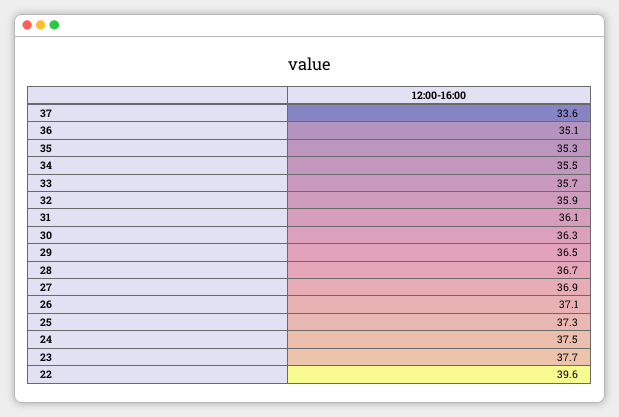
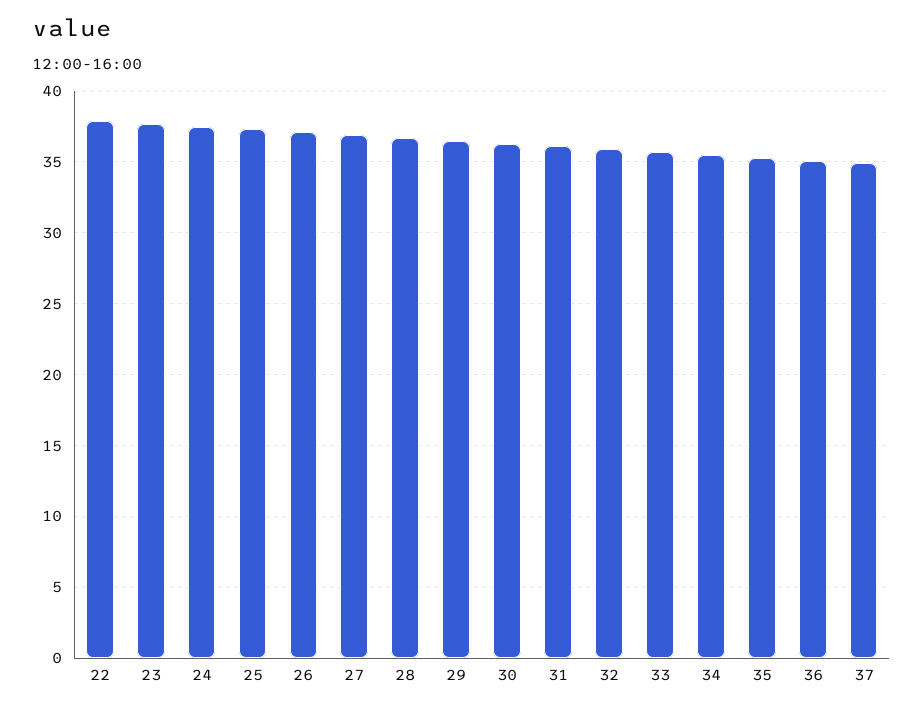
37: 33.6 -> 35
22: 39.6 -> 38

